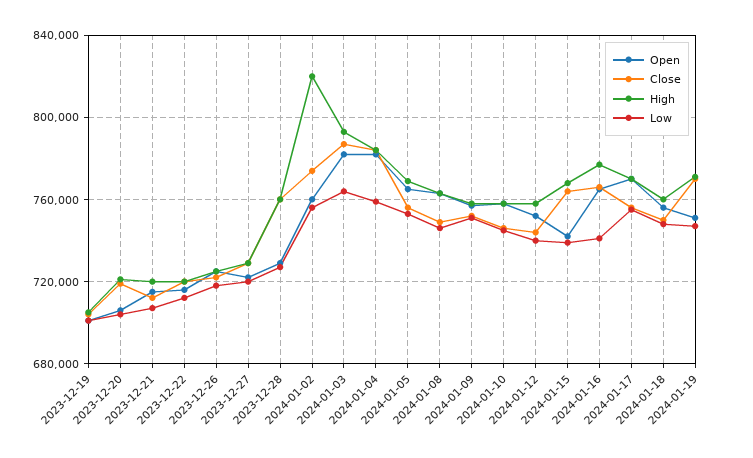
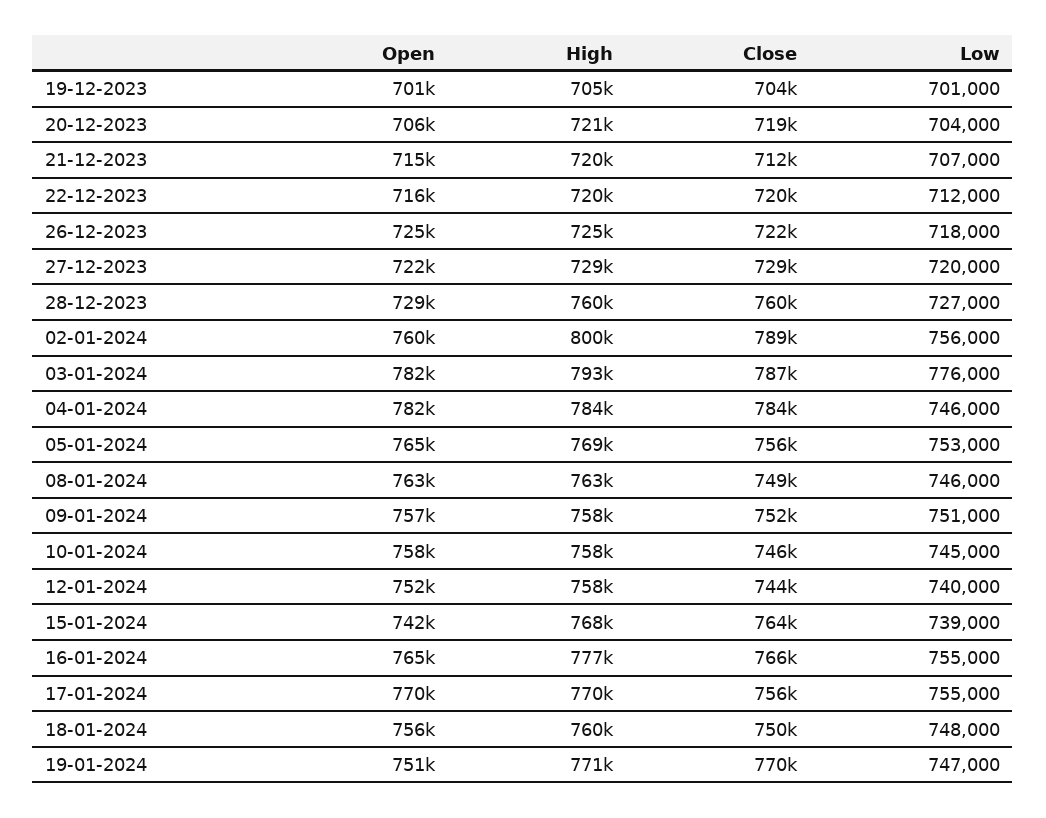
Close, 2024-01-02: 775000 -> 789000
High, 2024-01-02: 820000 -> 800000
Low, 2024-01-03: 765000 -> 776000
Low, 2024-01-04: 760000 -> 746000
Low, 2024-01-16: 740000 -> 755000

